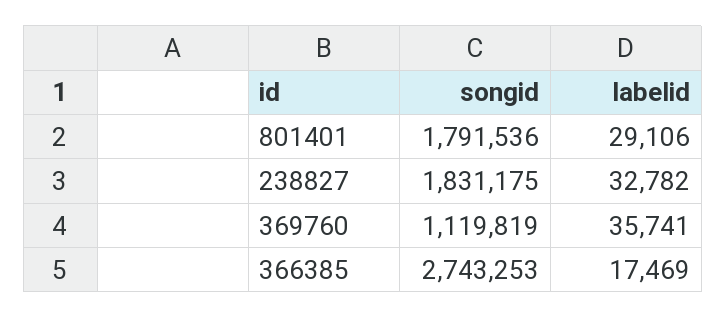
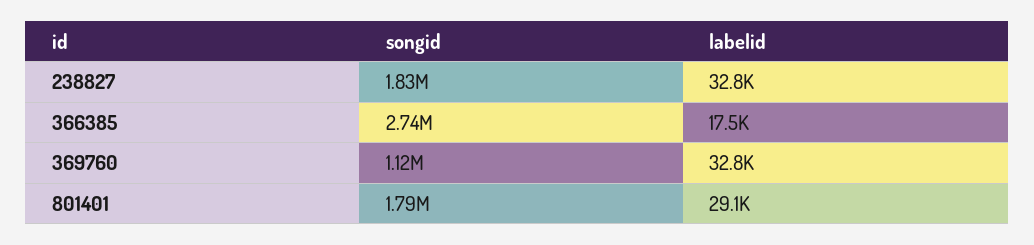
labelid, 369760: 35741 -> 32800

